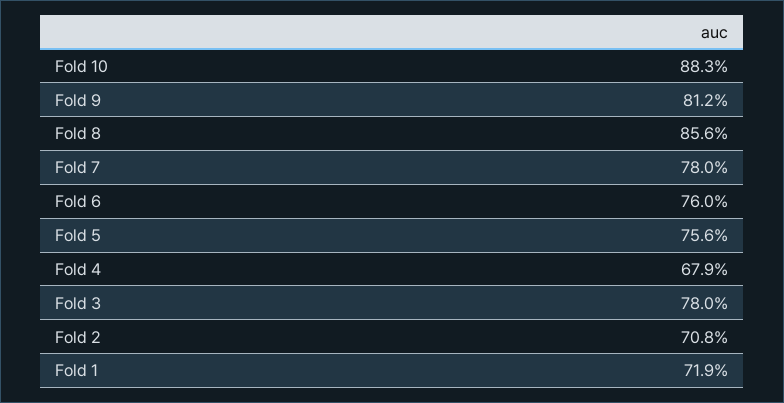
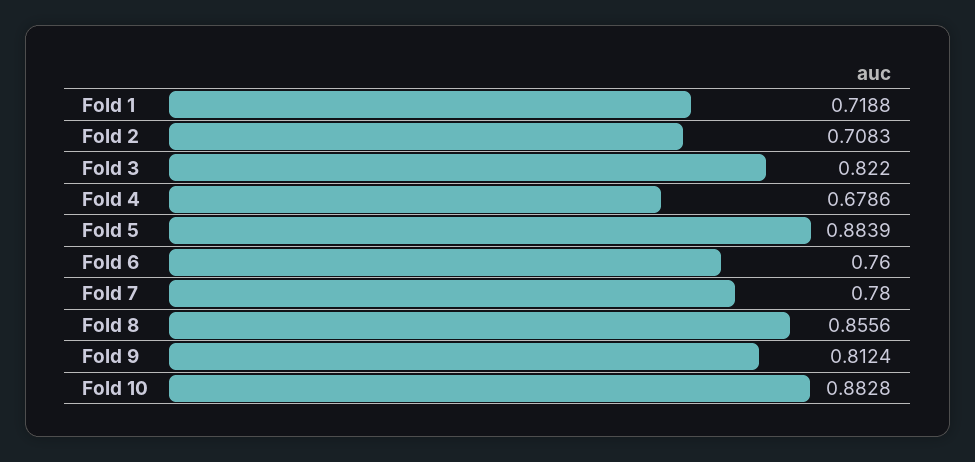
Fold 5: 0.756 -> 0.8839
Fold 3: 0.78 -> 0.822

